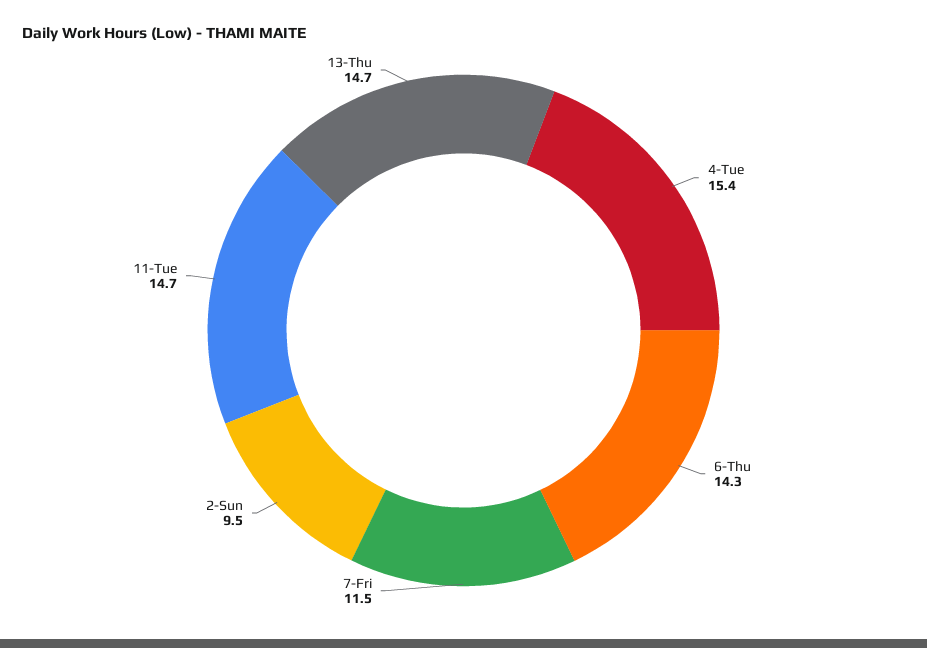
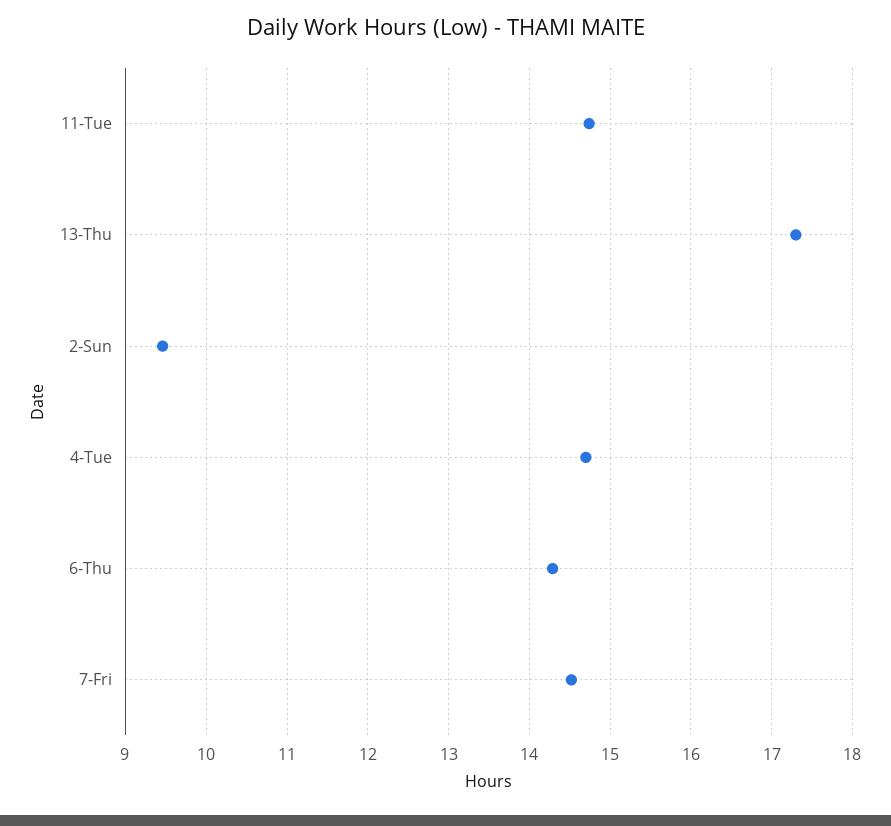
4-Tue: 15.4 -> 14.7
7-Fri: 11.5 -> 14.5
13-Thu: 14.7 -> 17.3

